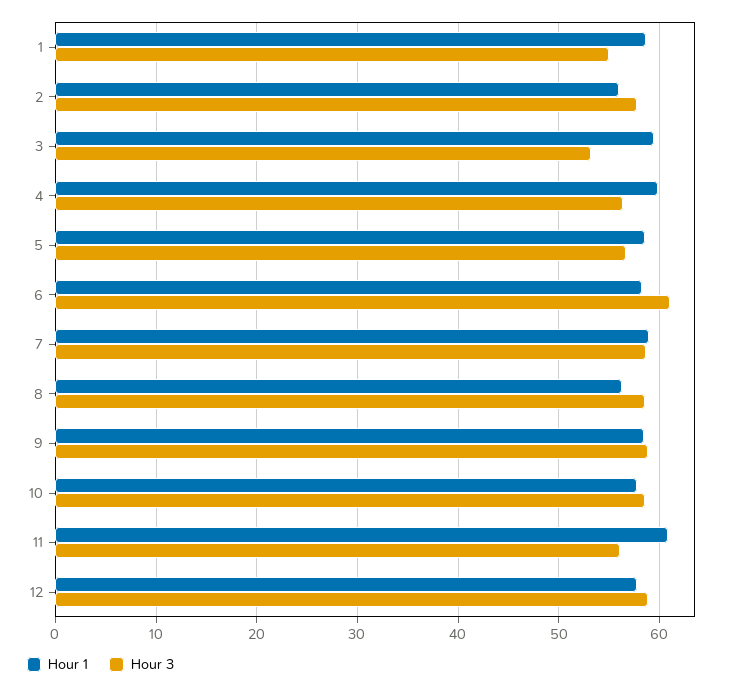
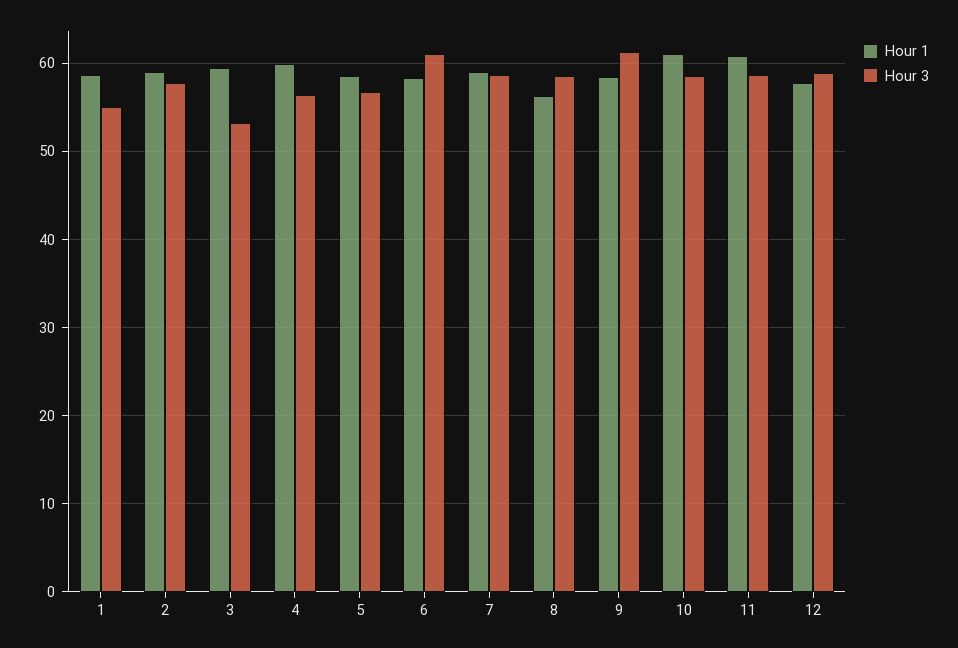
Hour 1, 2: 56 -> 59
Hour 3, 9: 59 -> 61
Hour 1, 10: 58 -> 61
Hour 3, 11: 56 -> 59

